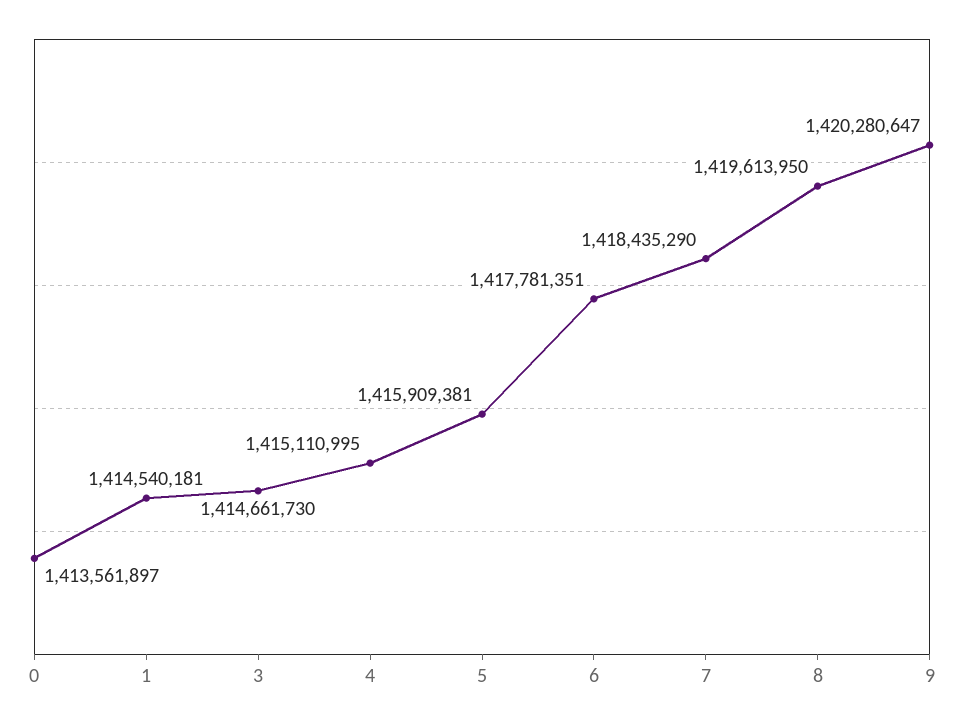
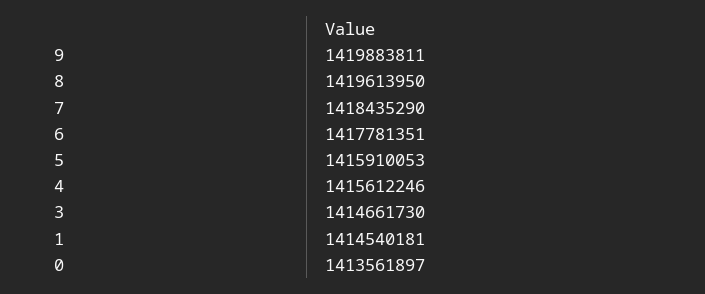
4: 1415110995 -> 1415612246
5: 1415909381 -> 1415910053
9: 1420280647 -> 1419883811

